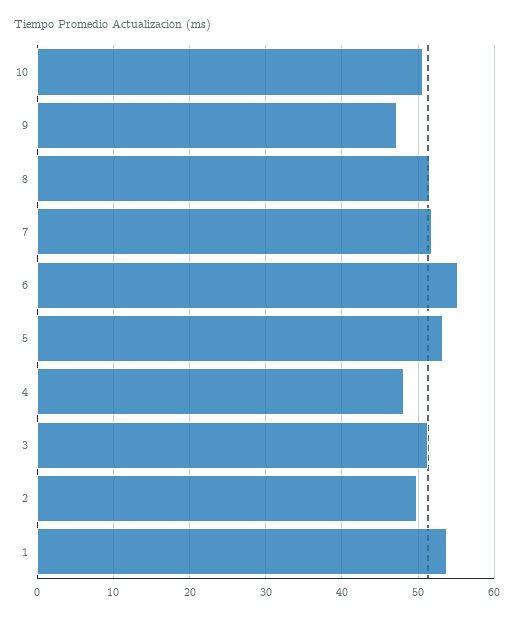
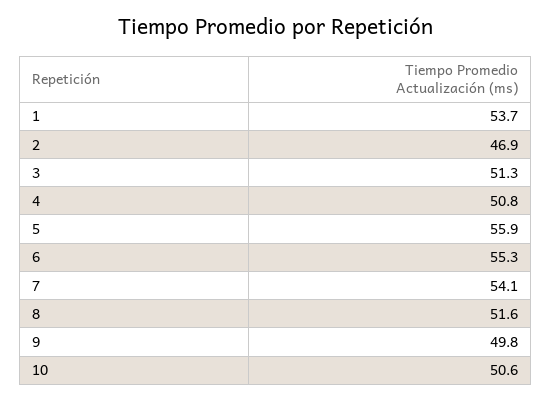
9: 47 -> 49.8
7: 52 -> 54.1
5: 53 -> 55.9
4: 48 -> 50.8
2: 50 -> 46.9

